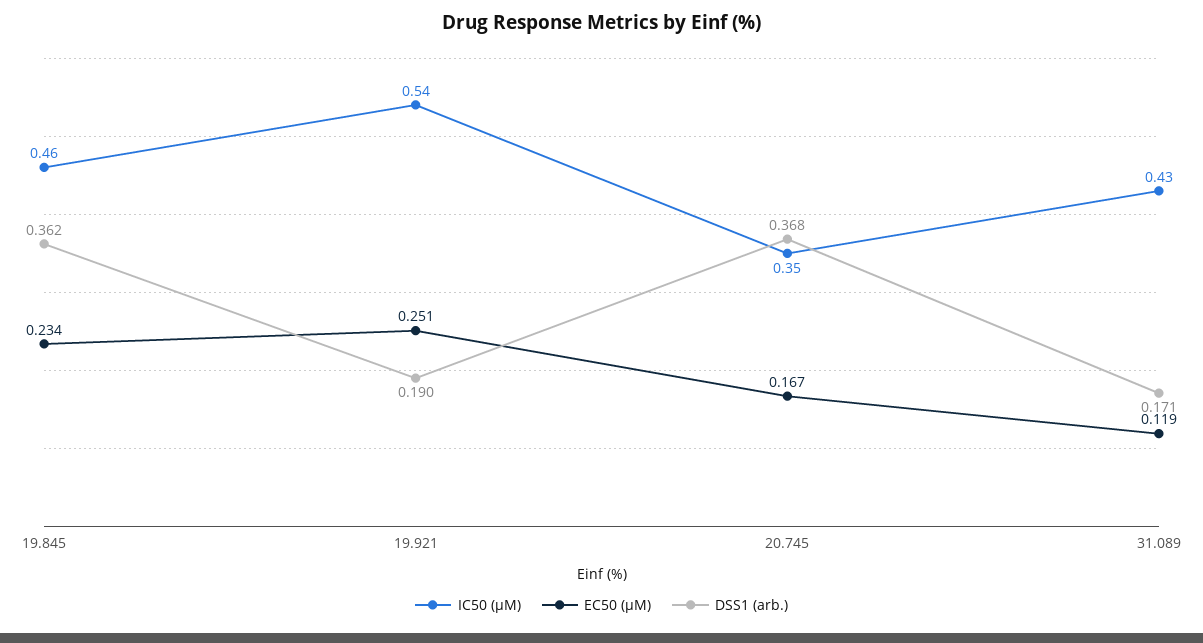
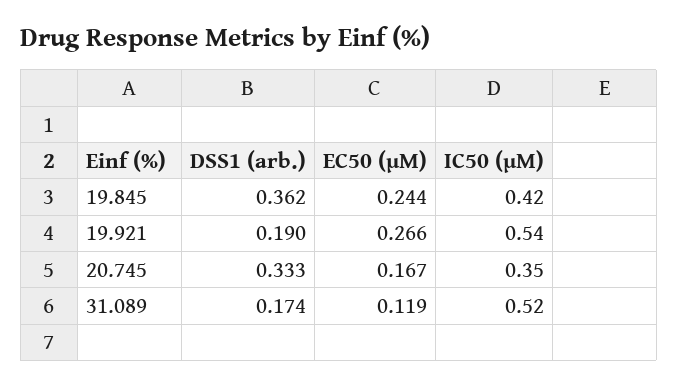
IC50 (µM), 19.845: 0.46 -> 0.42
EC50 (µM), 19.845: 0.234 -> 0.244
EC50 (µM), 19.921: 0.251 -> 0.266
DSS1 (arb.), 20.745: 0.368 -> 0.333
IC50 (µM), 31.089: 0.43 -> 0.52
DSS1 (arb.), 31.089: 0.171 -> 0.174

